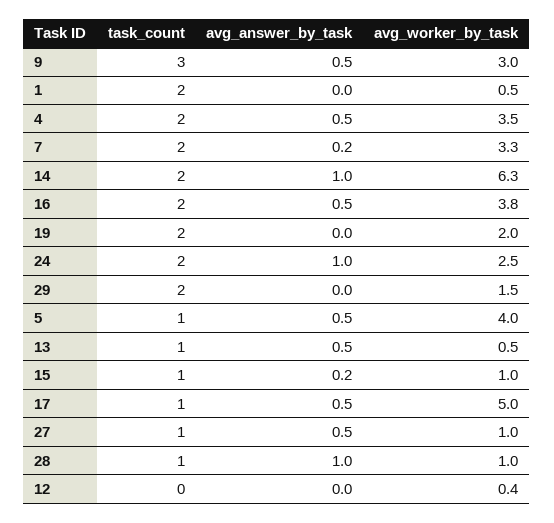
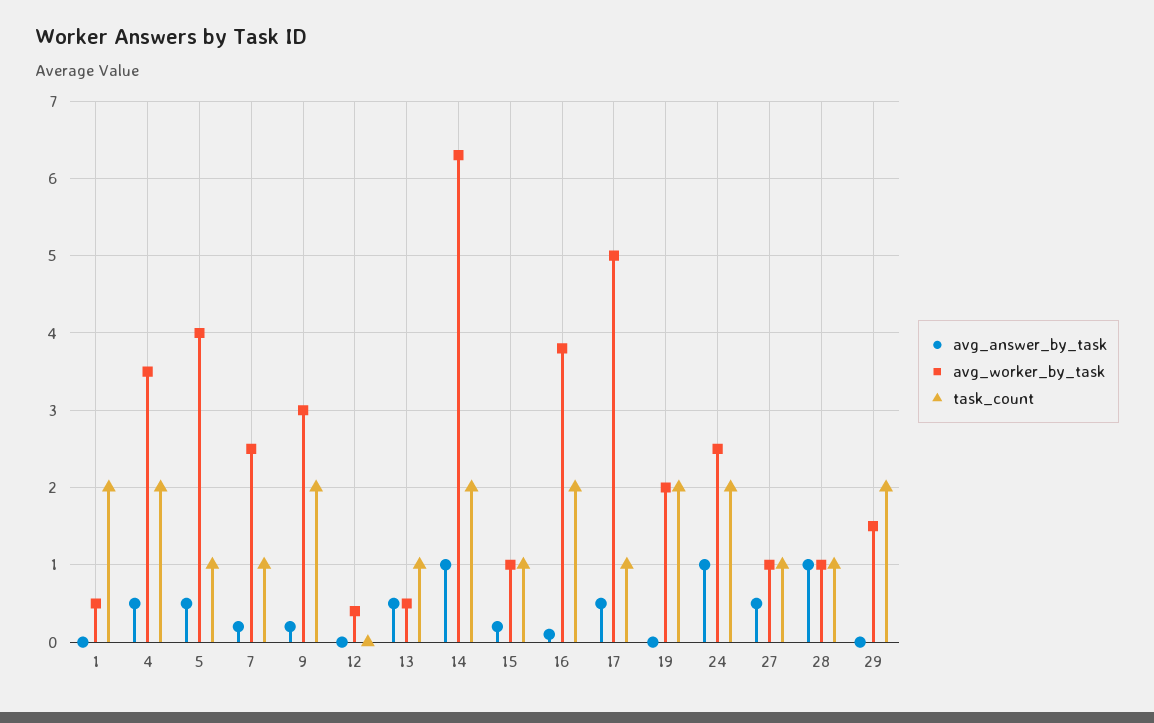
task_count, 9: 3 -> 2
avg_answer_by_task, 9: 0.5 -> 0.2
task_count, 7: 2 -> 1
avg_worker_by_task, 7: 3.3 -> 2.5
avg_answer_by_task, 16: 0.5 -> 0.1

